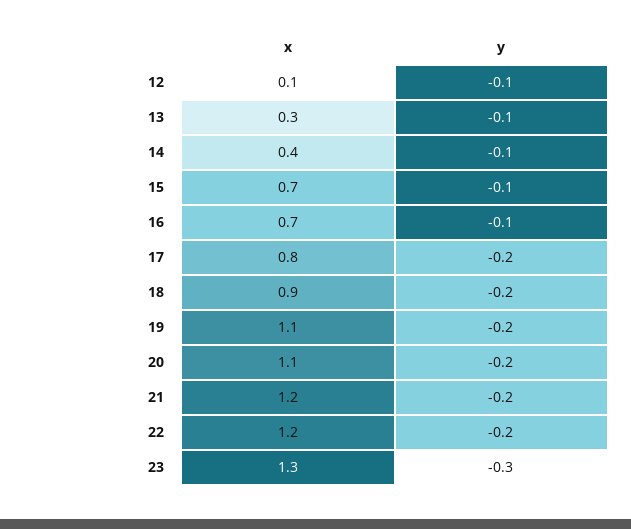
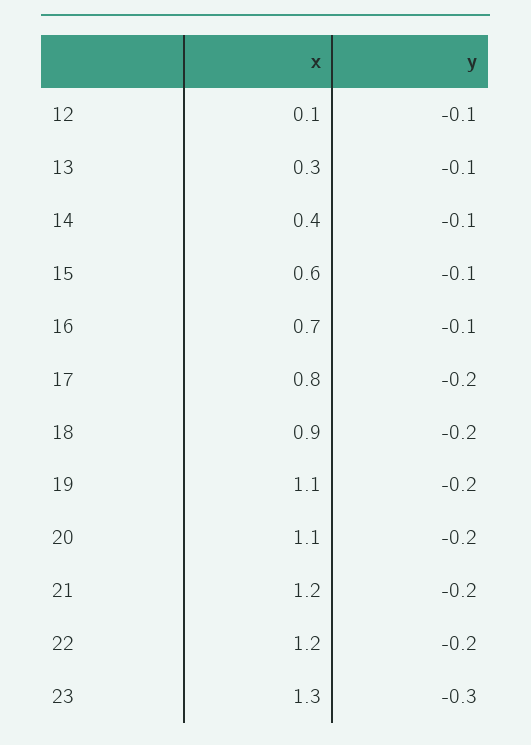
x, 15: 0.7 -> 0.6

